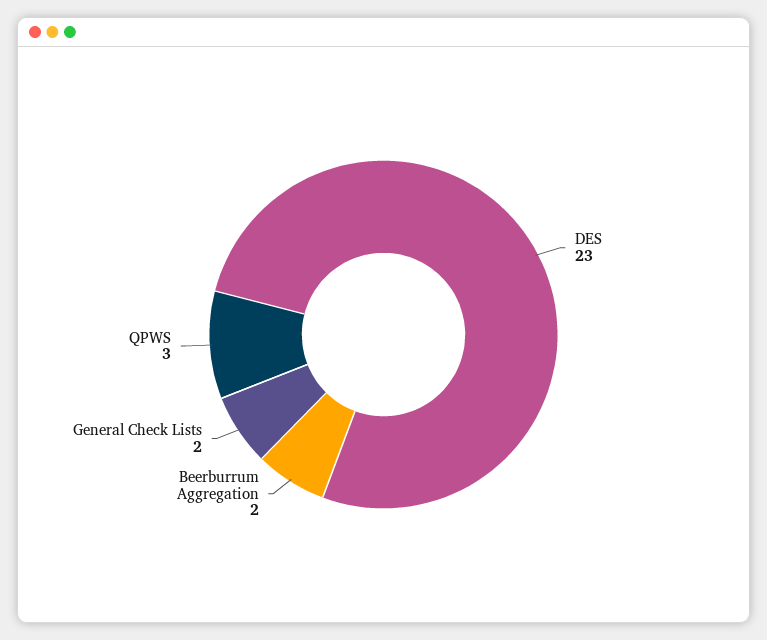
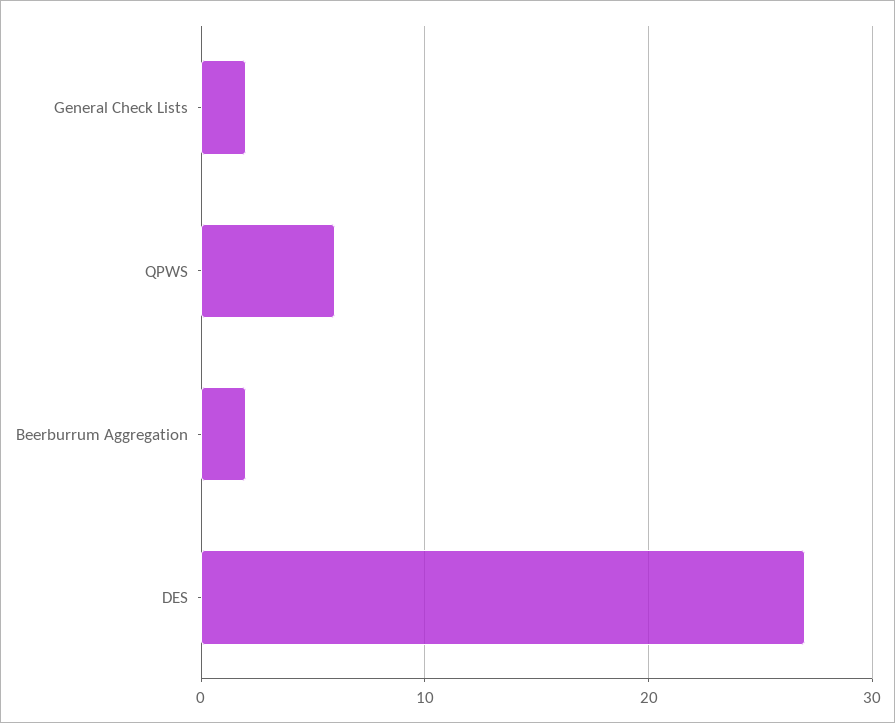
DES: 23 -> 27
QPWS: 3 -> 6

